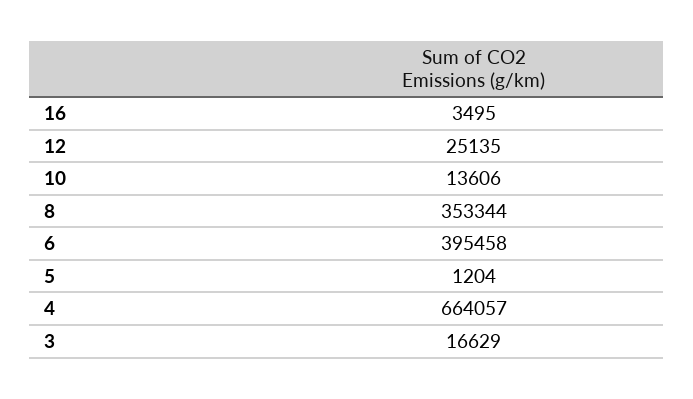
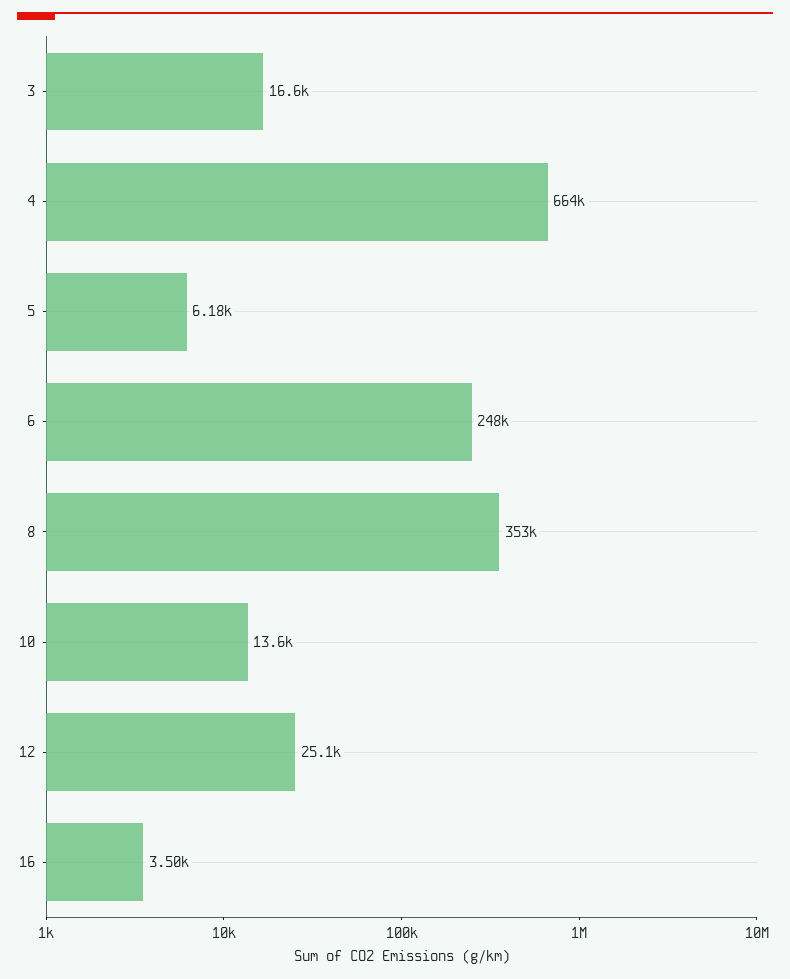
6: 395458 -> 248000
5: 1204 -> 6180

